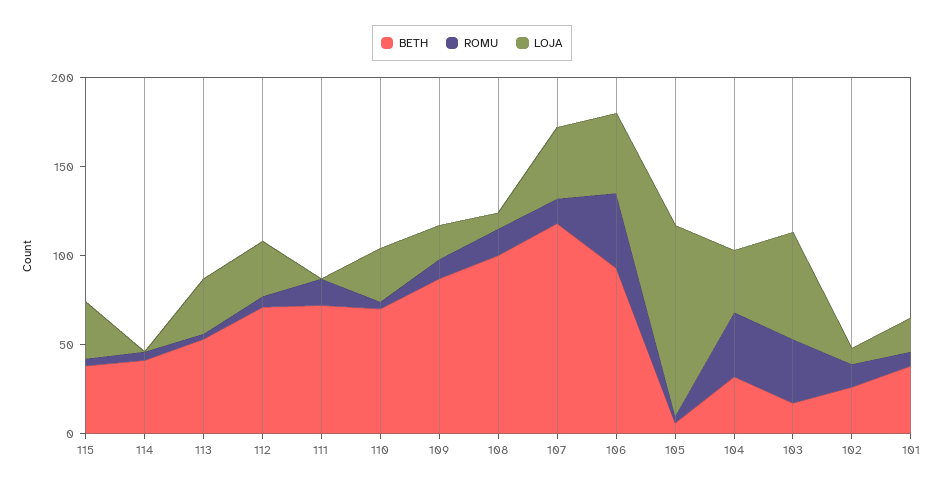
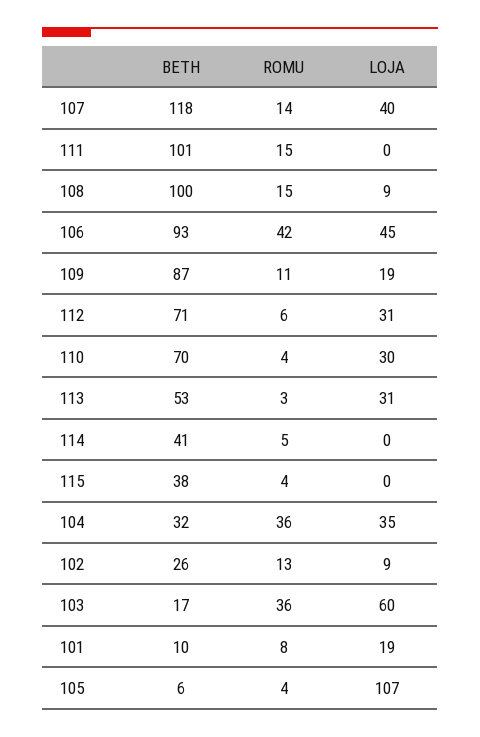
LOJA, 115: 30 -> 0
BETH, 111: 70 -> 101
BETH, 101: 40 -> 10

